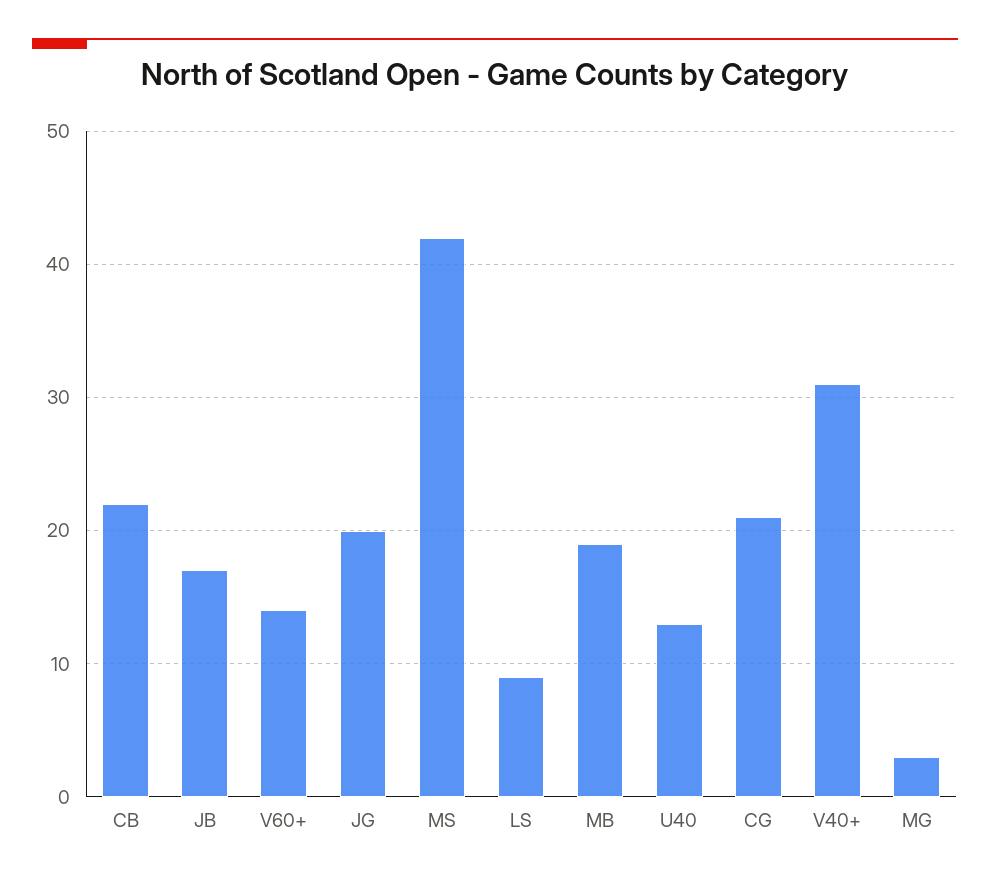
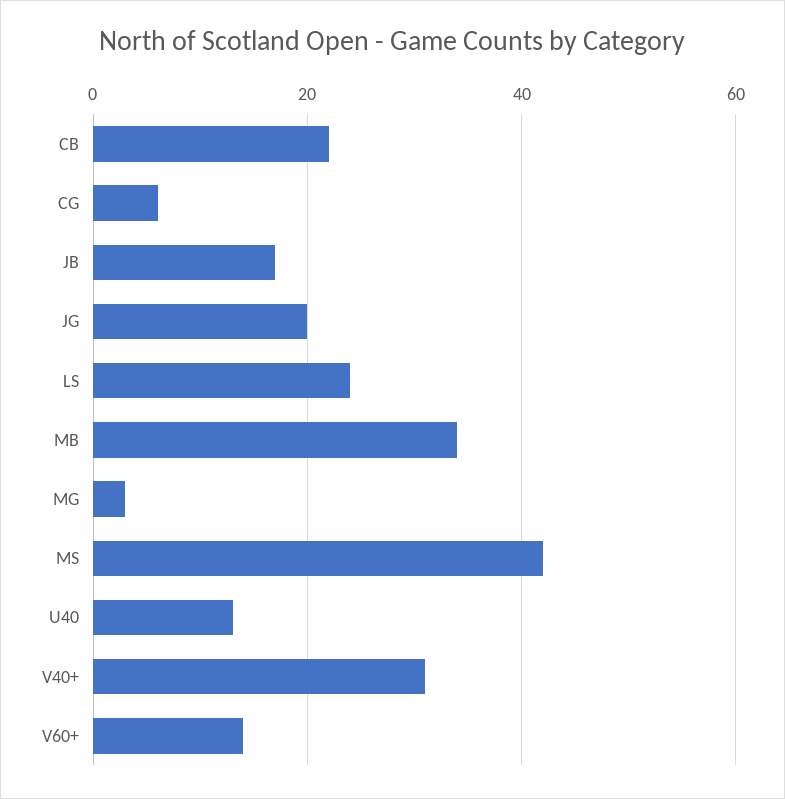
LS: 9 -> 25
MB: 19 -> 35
CG: 21 -> 5

